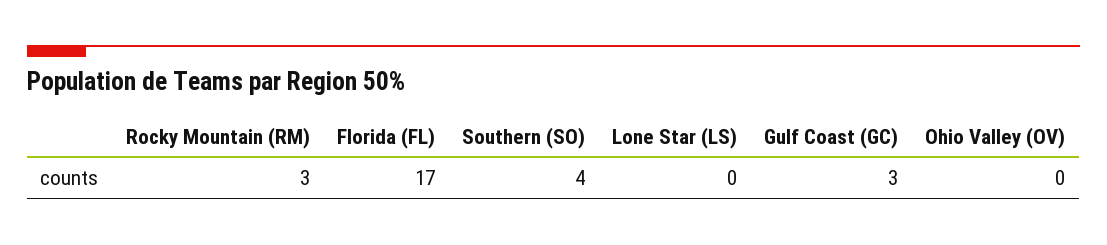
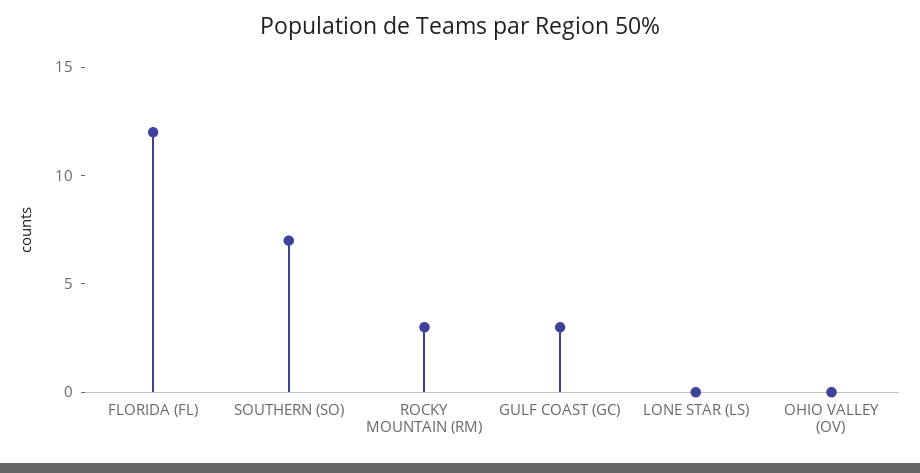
Florida (FL): 17 -> 12
Southern (SO): 4 -> 7

